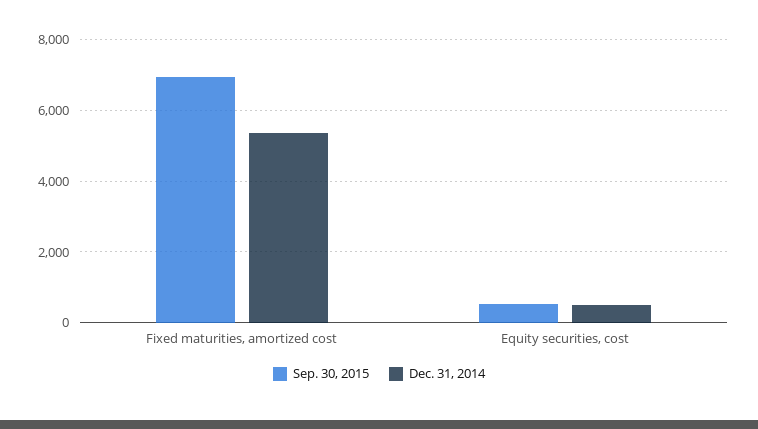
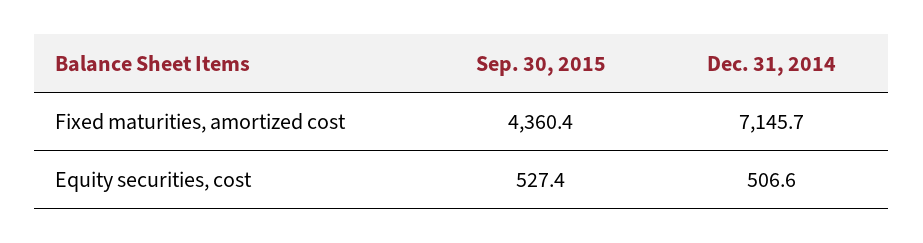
Sep. 30, 2015, Fixed maturities, amortized cost: 7000 -> 4360.4
Dec. 31, 2014, Fixed maturities, amortized cost: 5400 -> 7145.7

